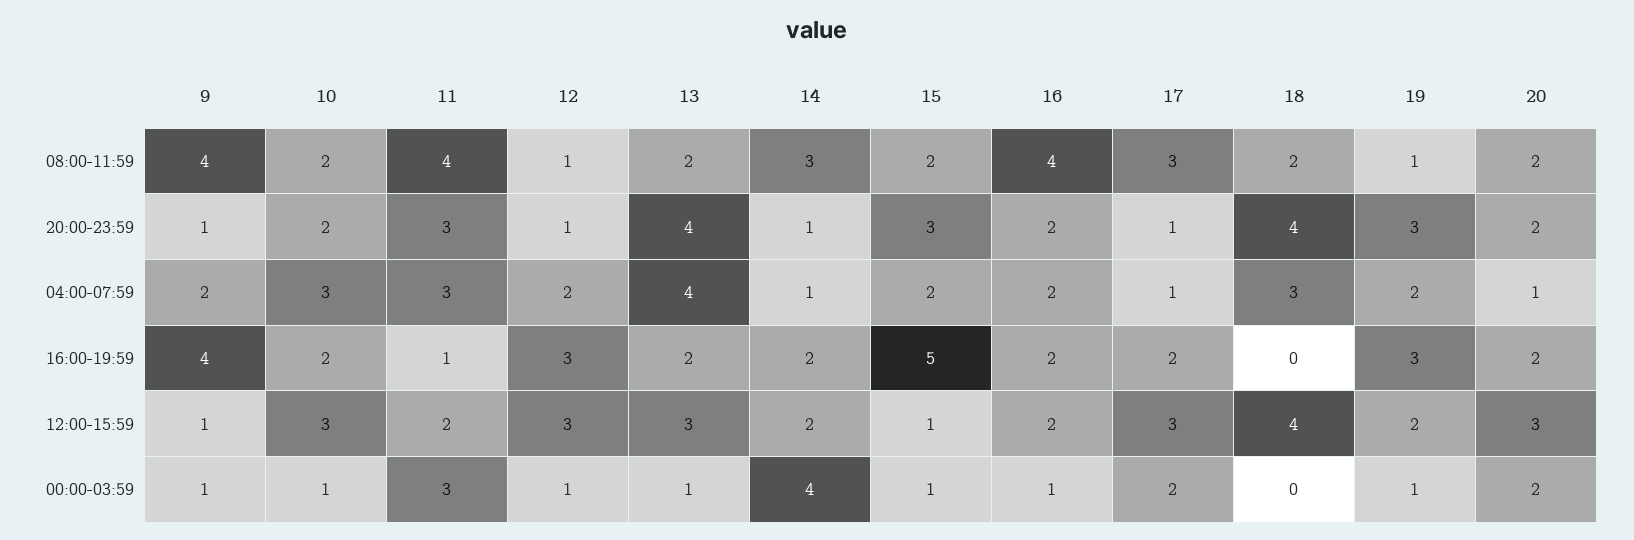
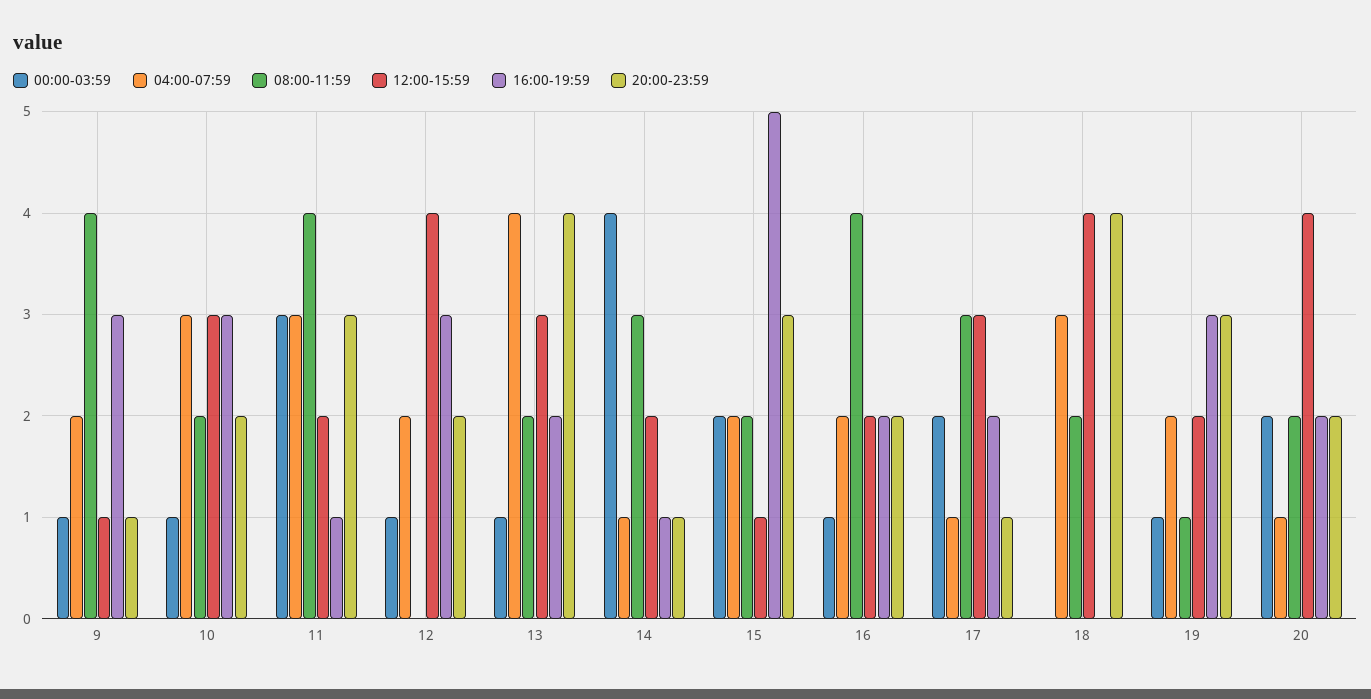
08:00-11:59, 12: 1 -> 0
20:00-23:59, 12: 1 -> 2
16:00-19:59, 9: 4 -> 3
16:00-19:59, 10: 2 -> 3
16:00-19:59, 14: 2 -> 1
12:00-15:59, 12: 3 -> 4
12:00-15:59, 20: 3 -> 4
00:00-03:59, 15: 1 -> 2

